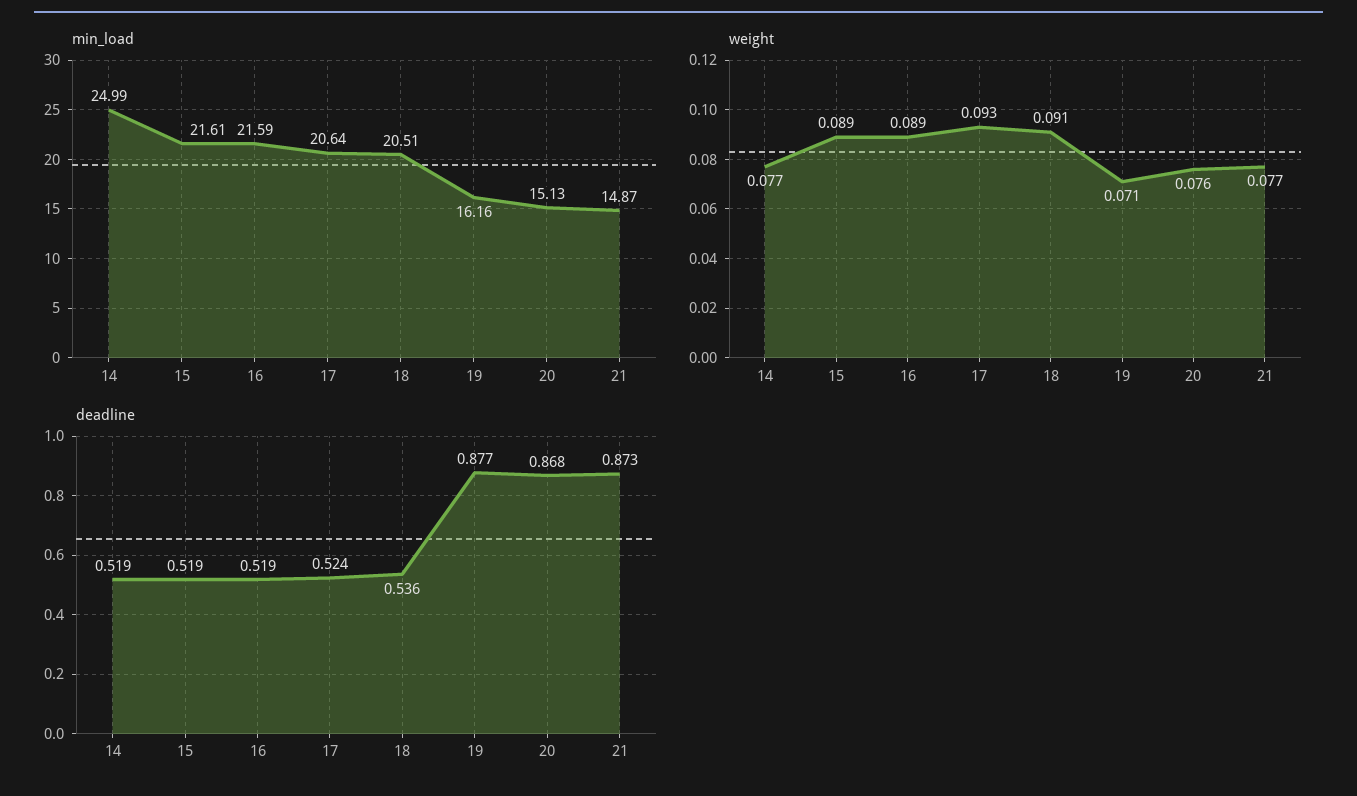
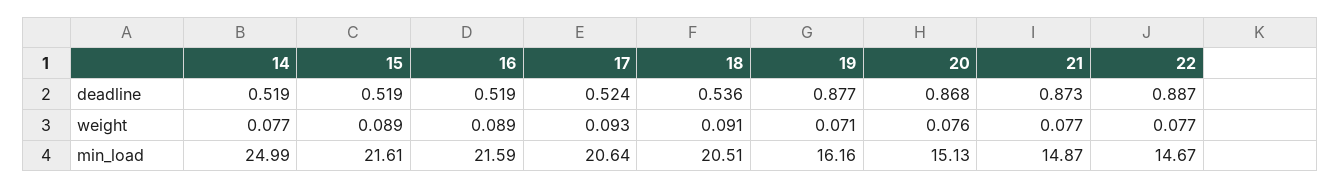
deadline, 22: none -> 0.887
weight, 22: none -> 0.077
min_load, 22: none -> 14.67

